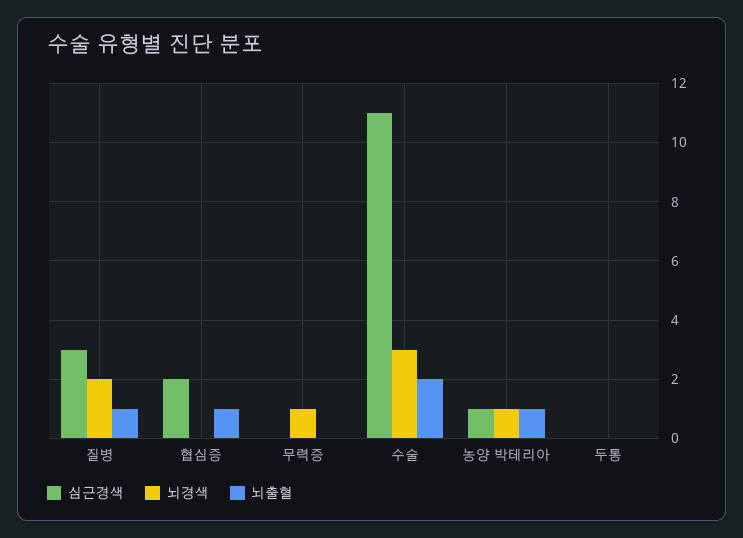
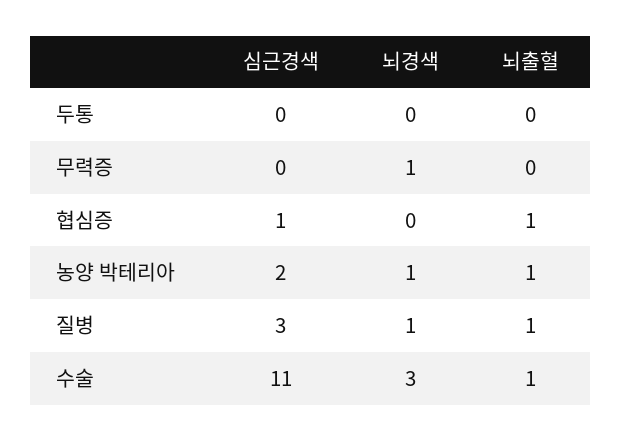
뇌경색, 질병: 2 -> 1
심근경색, 협심증: 2 -> 1
뇌출혈, 수술: 2 -> 1
심근경색, 농양 박테리아: 1 -> 2

